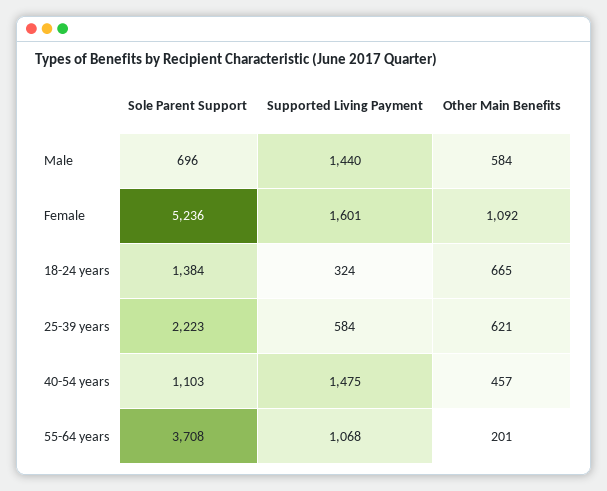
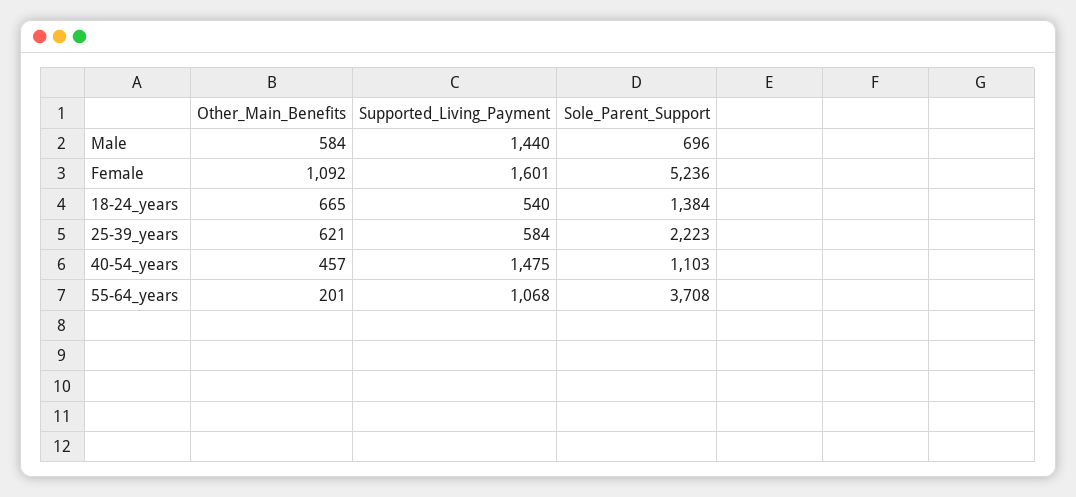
Supported Living Payment, 18-24 years: 324 -> 540

